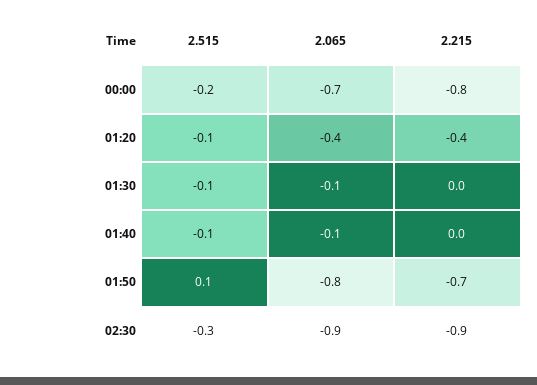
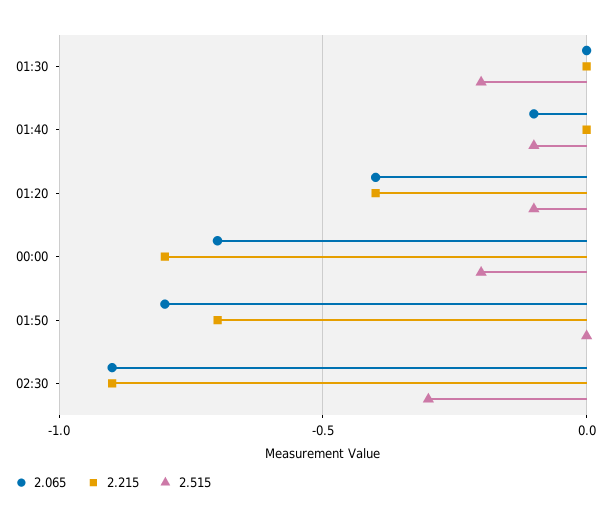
2.515, 01:30: -0.1 -> -0.2
2.065, 01:30: -0.1 -> 0
2.515, 01:50: 0.1 -> 0

